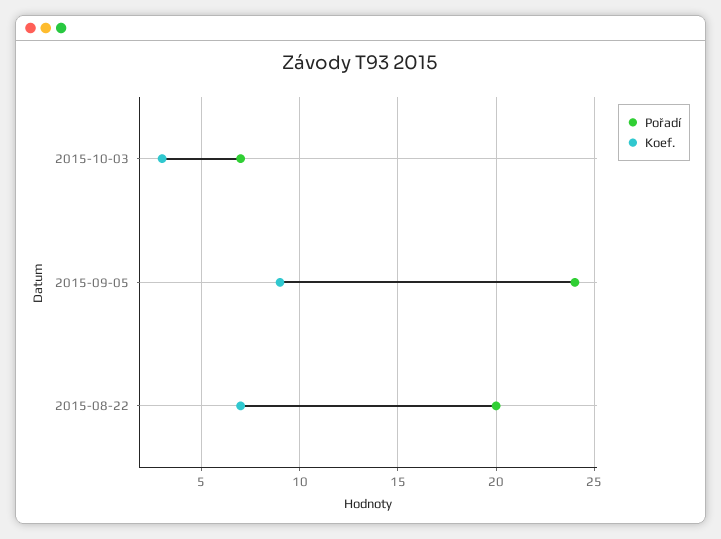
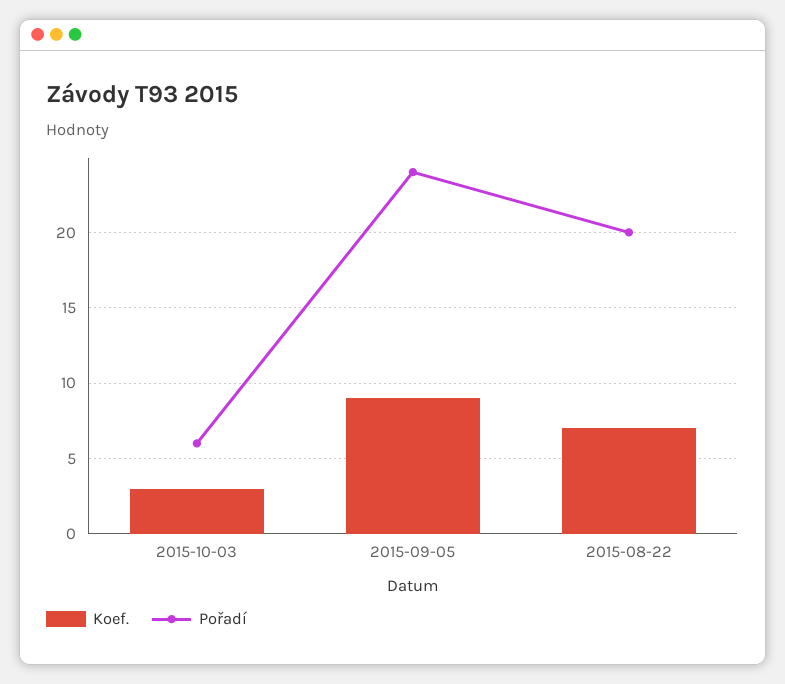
Pořadí, 2015-10-03: 7 -> 6

